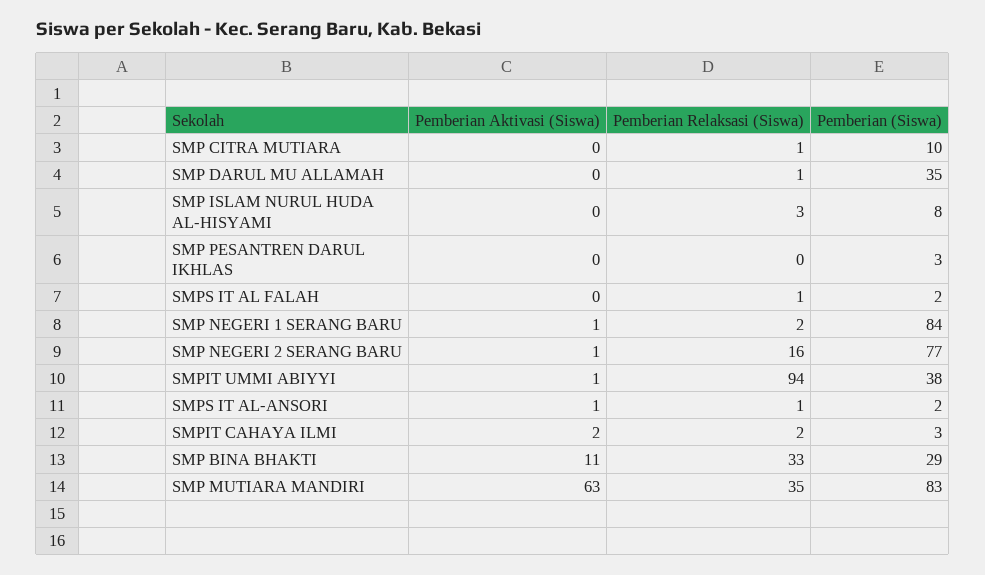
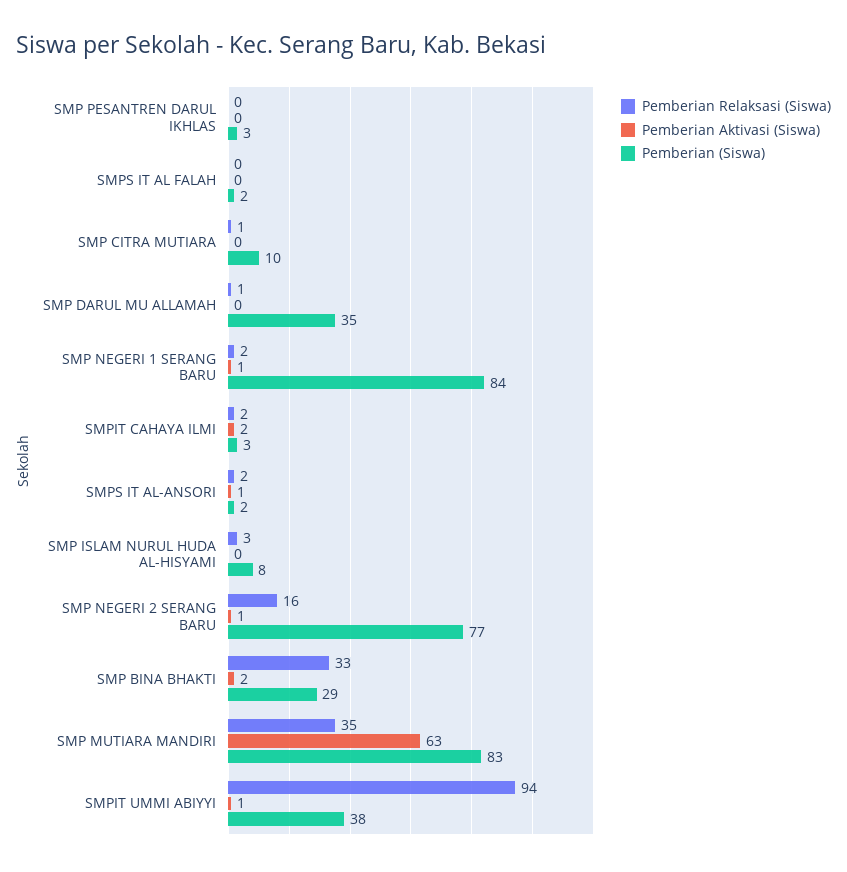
Pemberian Relaksasi (Siswa), SMPS IT AL FALAH: 1 -> 0
Pemberian Relaksasi (Siswa), SMPS IT AL-ANSORI: 1 -> 2
Pemberian Aktivasi (Siswa), SMP BINA BHAKTI: 11 -> 2

